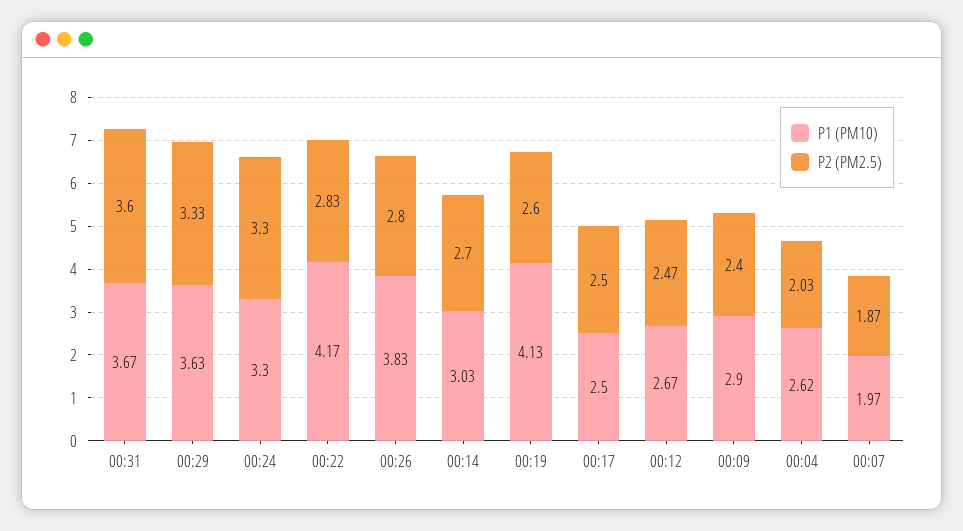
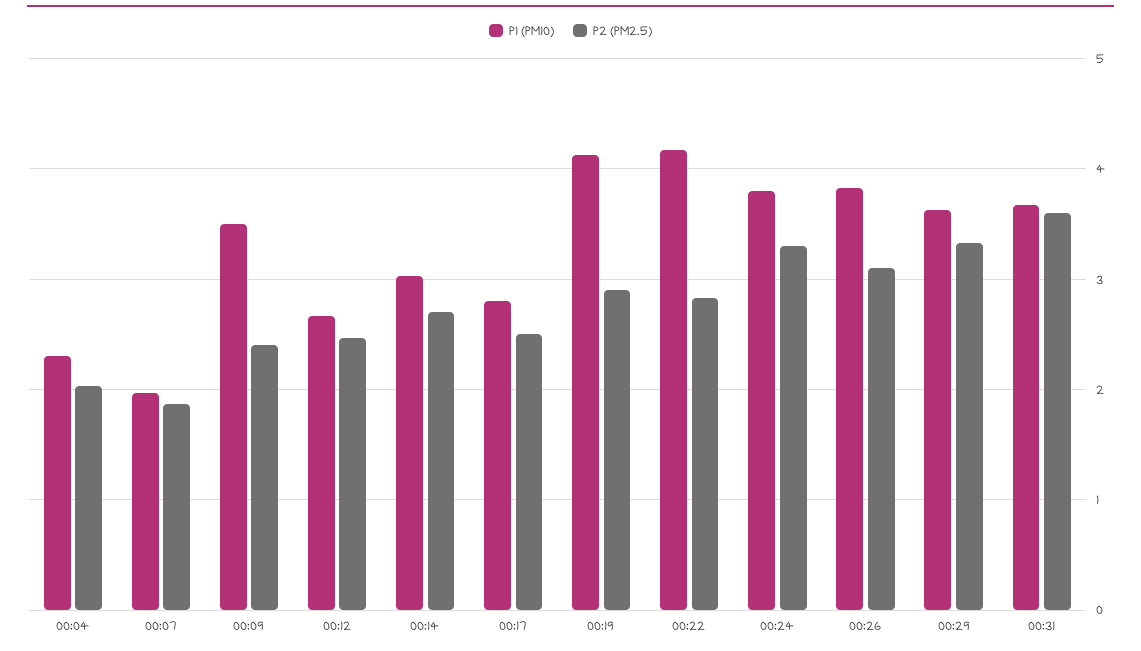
P1 (PM10), 00:24: 3.3 -> 3.8
P2 (PM2.5), 00:26: 2.8 -> 3.1
P2 (PM2.5), 00:19: 2.6 -> 2.9
P1 (PM10), 00:17: 2.5 -> 2.8
P1 (PM10), 00:09: 2.9 -> 3.5
P1 (PM10), 00:04: 2.62 -> 2.3

